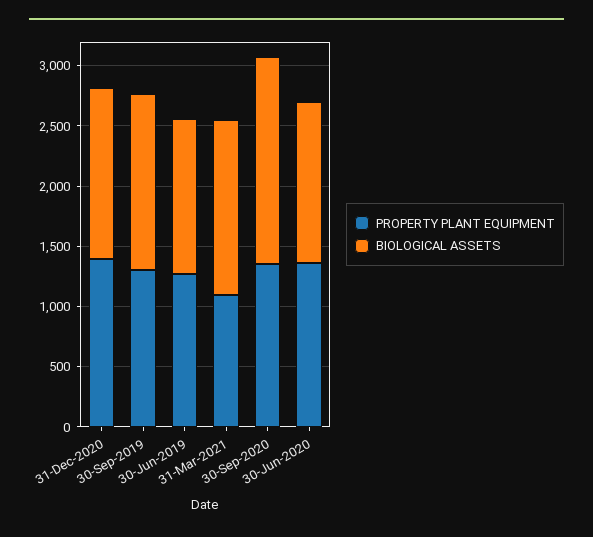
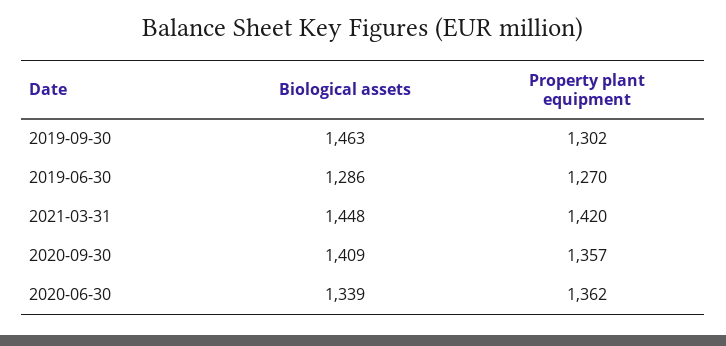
PROPERTY PLANT EQUIPMENT, 31-Dec-2020: 1400 -> none
BIOLOGICAL ASSETS, 31-Dec-2020: 1400 -> none
PROPERTY PLANT EQUIPMENT, 31-Mar-2021: 1100 -> 1420
BIOLOGICAL ASSETS, 30-Sep-2020: 1700 -> 1409

